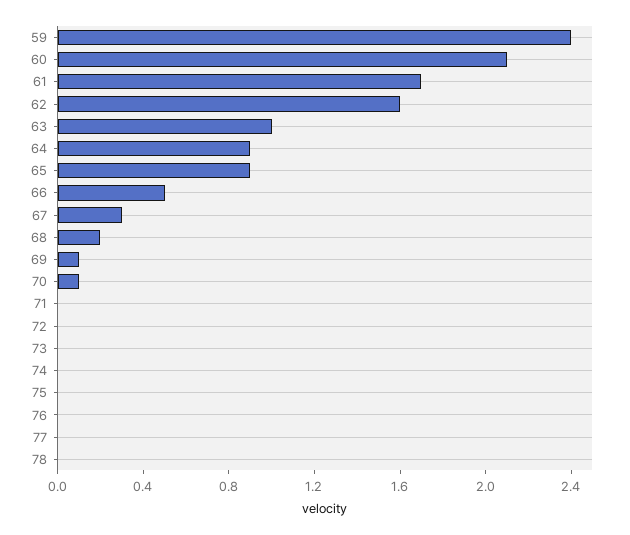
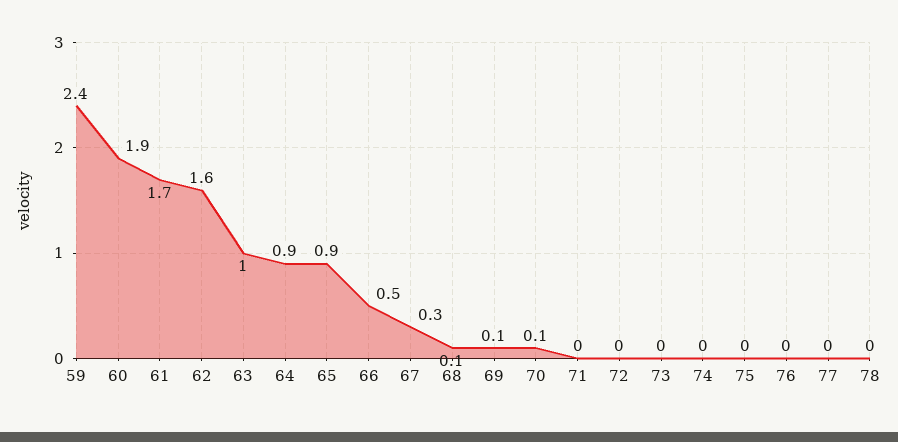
60: 2.1 -> 1.9
68: 0.2 -> 0.1

